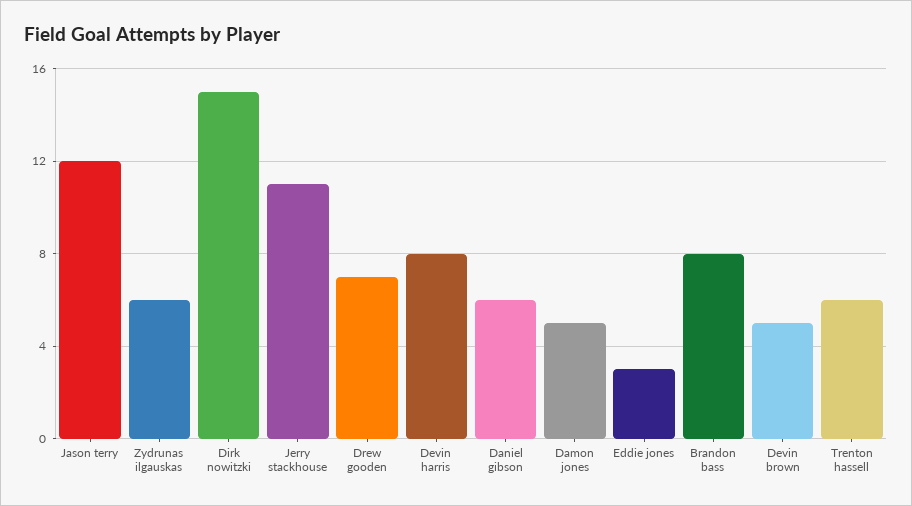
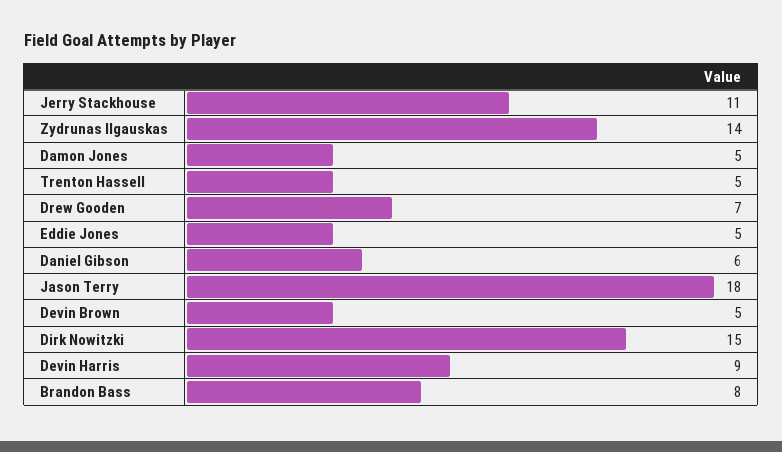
Jason terry: 12 -> 18
Zydrunas ilgauskas: 6 -> 14
Devin harris: 8 -> 9
Eddie jones: 3 -> 5
Trenton hassell: 6 -> 5

